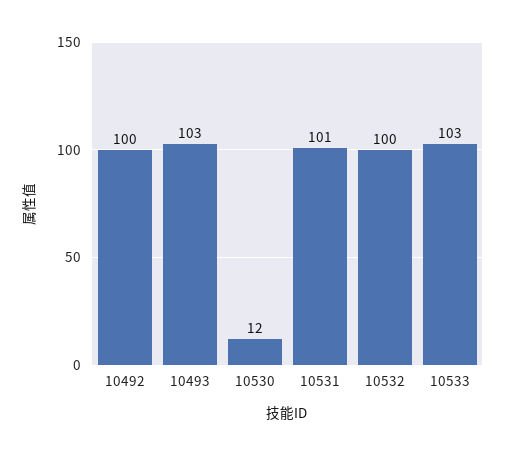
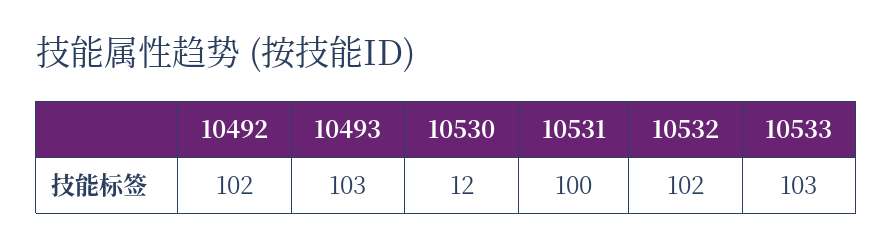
10492: 100 -> 102
10531: 101 -> 100
10532: 100 -> 102

